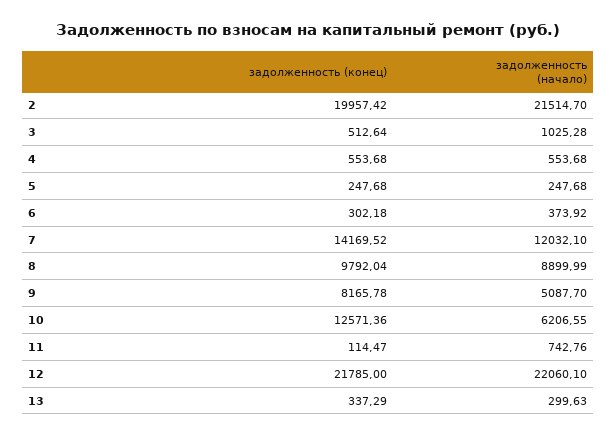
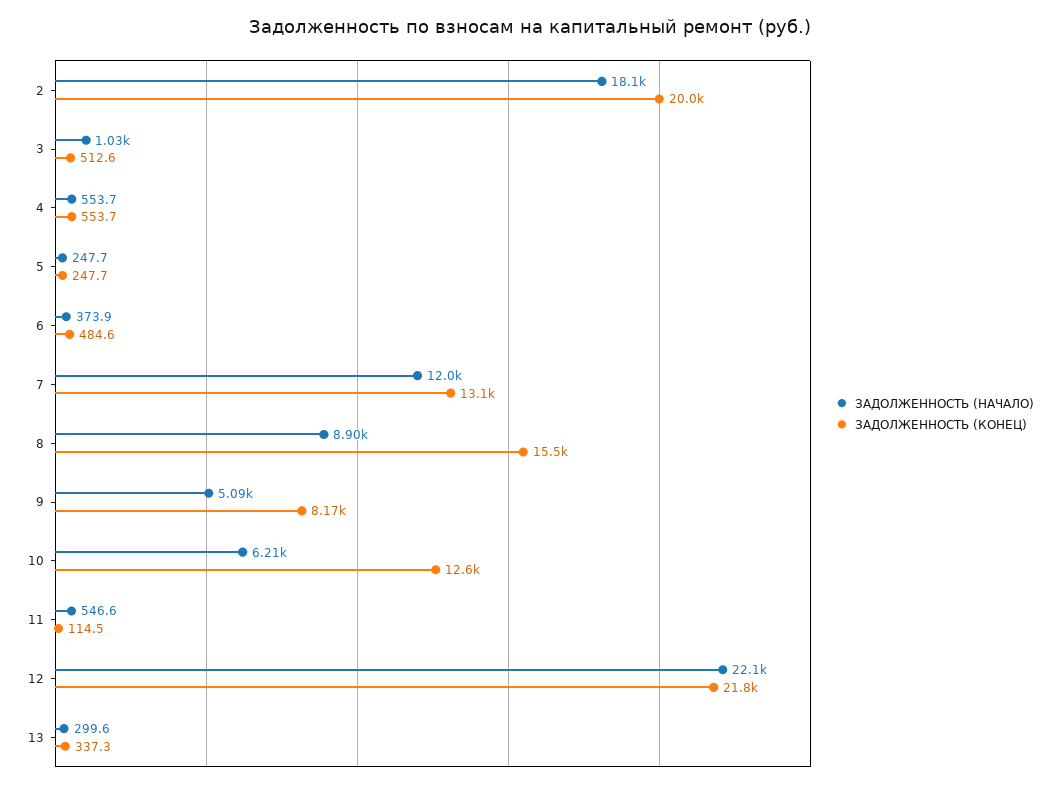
задолженность (начало), 2: 21514.7 -> 18100
задолженность (конец), 6: 302.18 -> 484.6
задолженность (конец), 7: 14169.52 -> 13100
задолженность (конец), 8: 9792.04 -> 15500
задолженность (начало), 11: 742.76 -> 546.6

